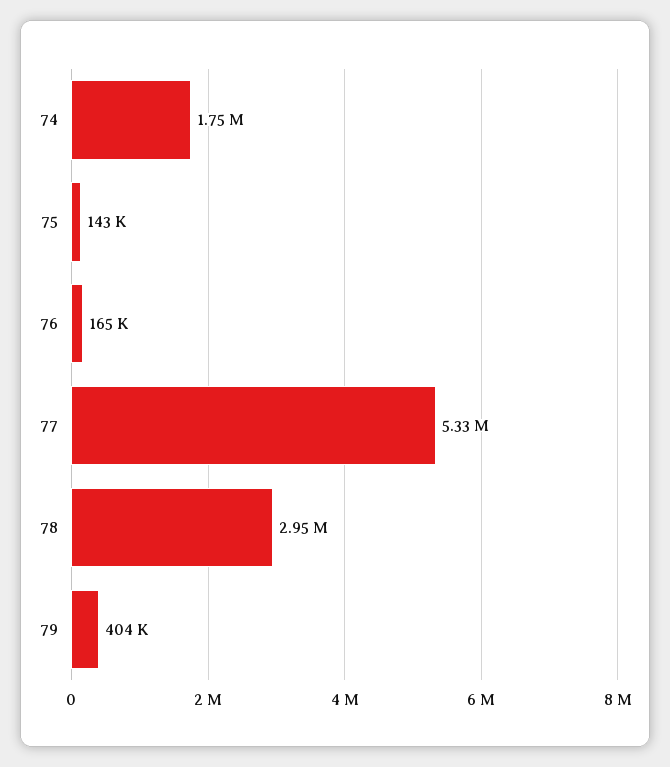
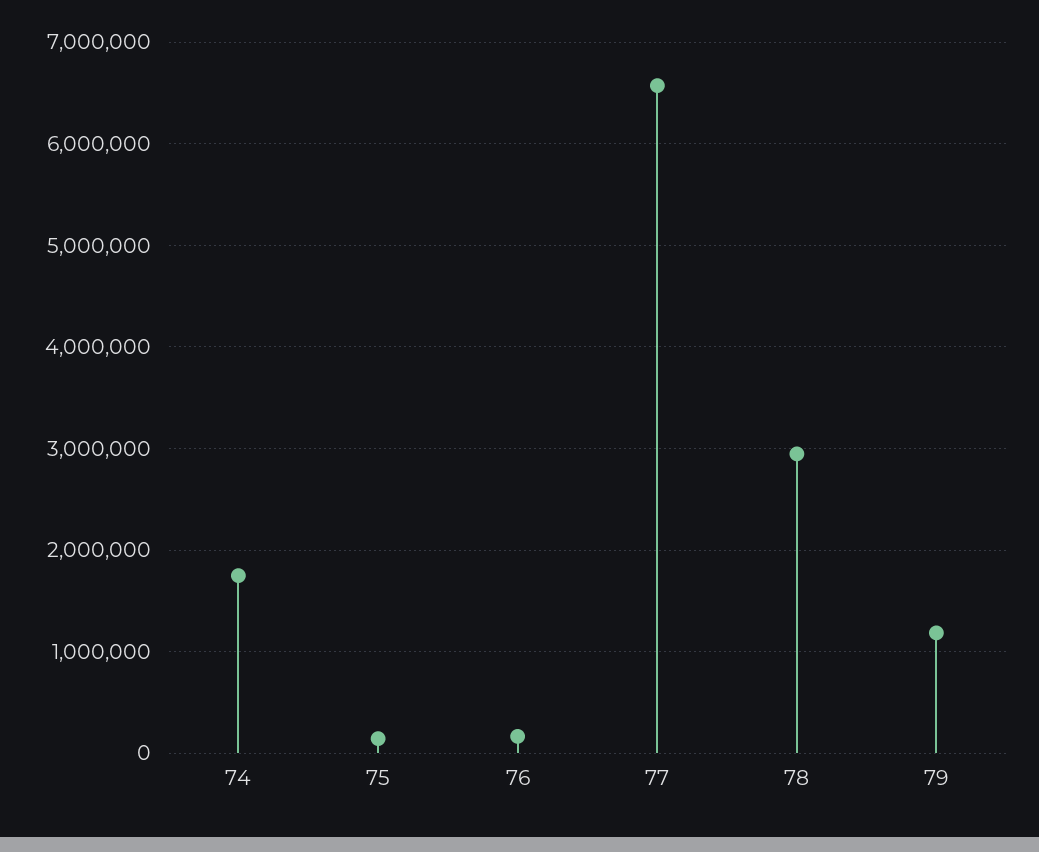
77: 5330000 -> 6600000
79: 404000 -> 1200000

